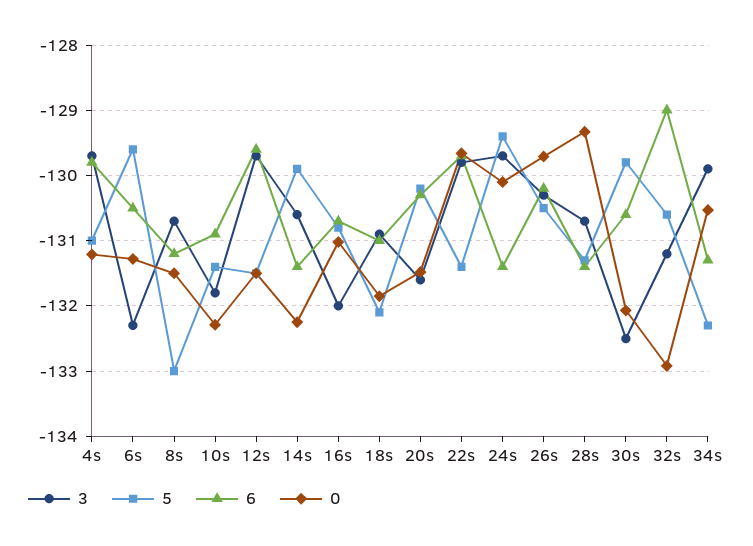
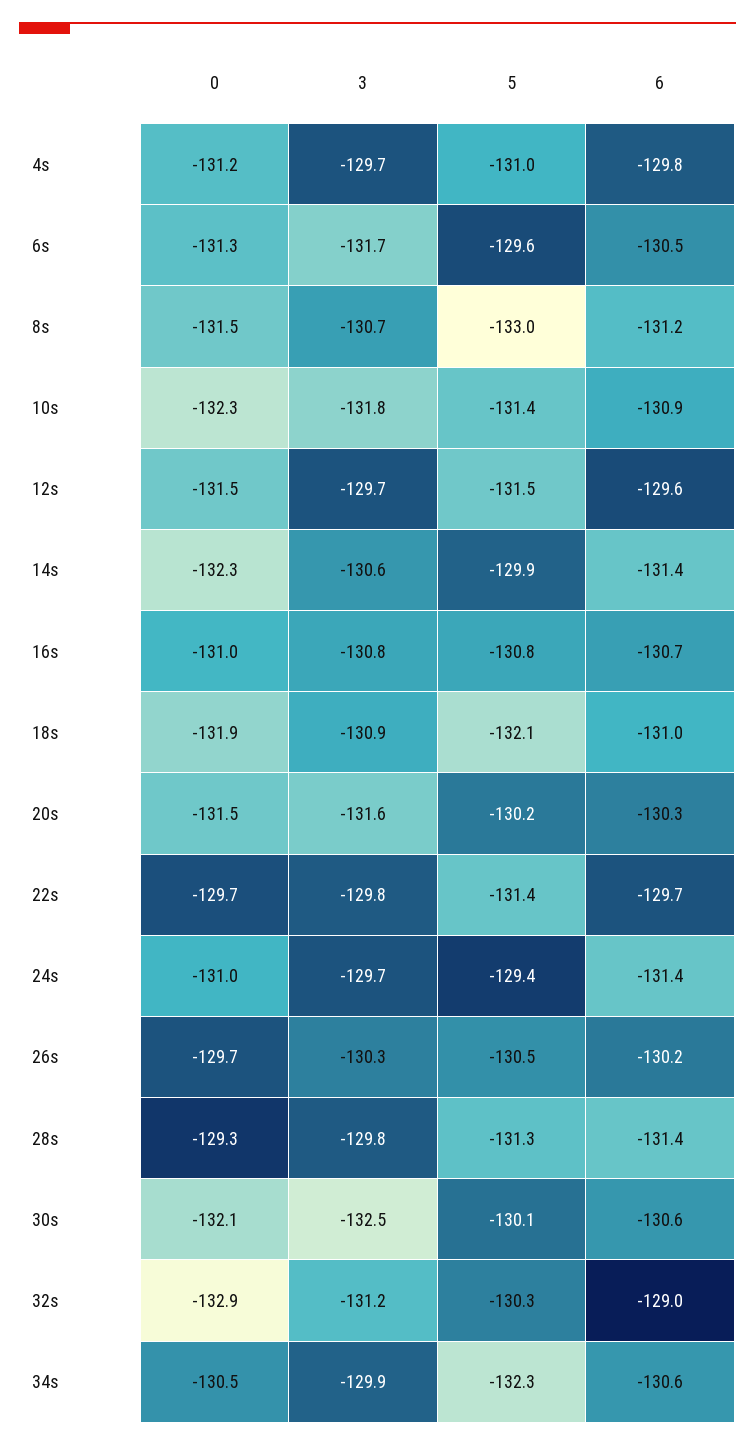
3, 6s: -132.3 -> -131.7
3, 16s: -132 -> -130.8
0, 24s: -130.1 -> -131
3, 28s: -130.7 -> -129.8
5, 30s: -129.8 -> -130.1
5, 32s: -130.6 -> -130.3
6, 34s: -131.3 -> -130.6

